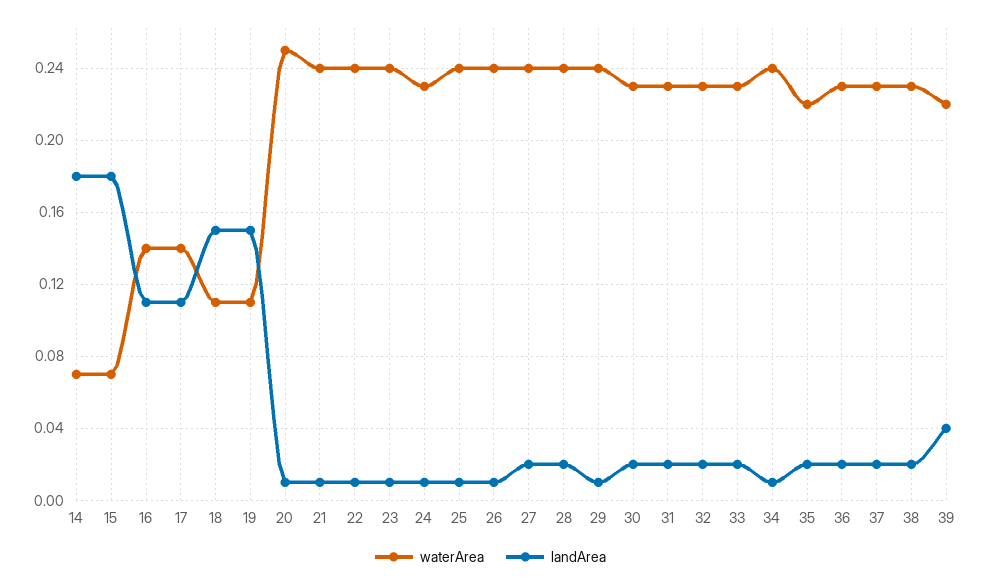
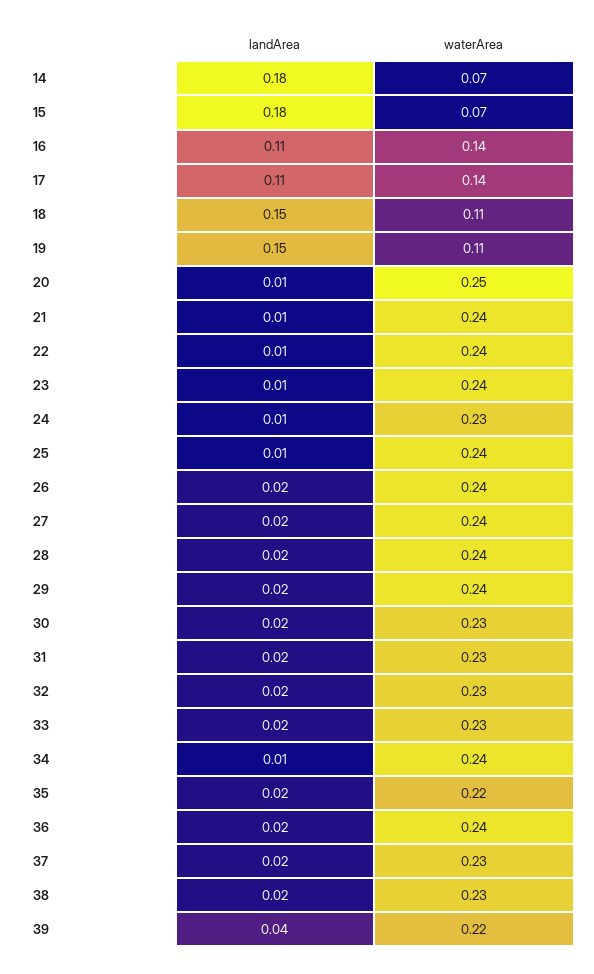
landArea, 26: 0.01 -> 0.02
landArea, 29: 0.01 -> 0.02
waterArea, 36: 0.23 -> 0.24

